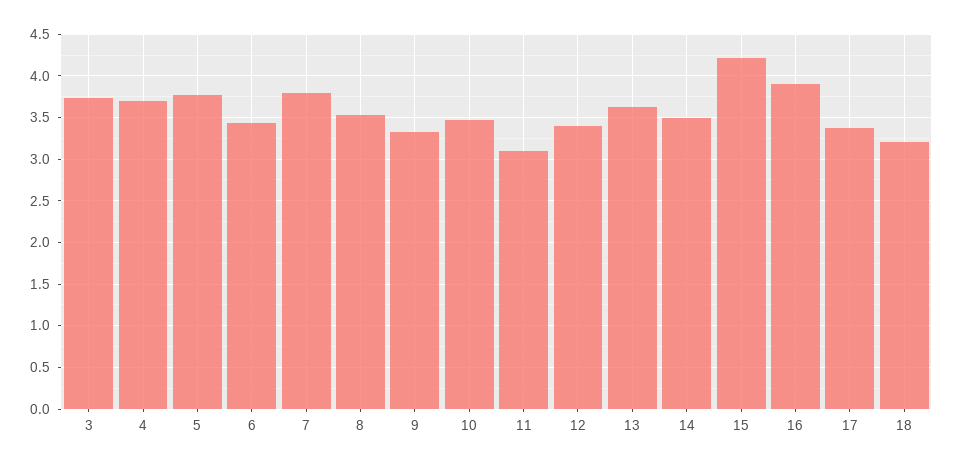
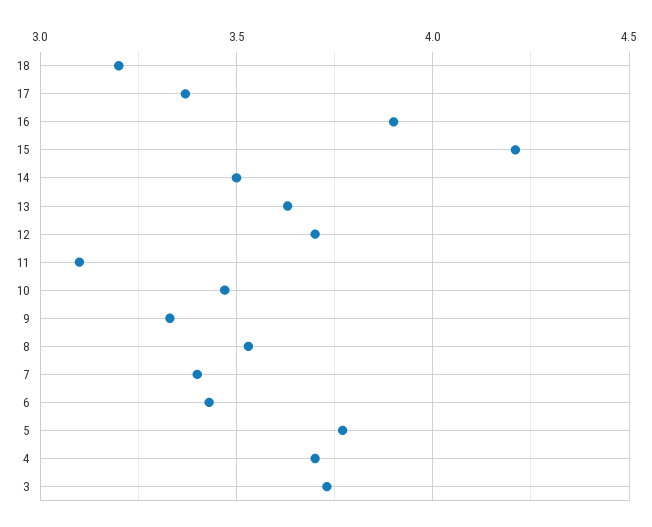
7: 3.8 -> 3.4
12: 3.4 -> 3.7

